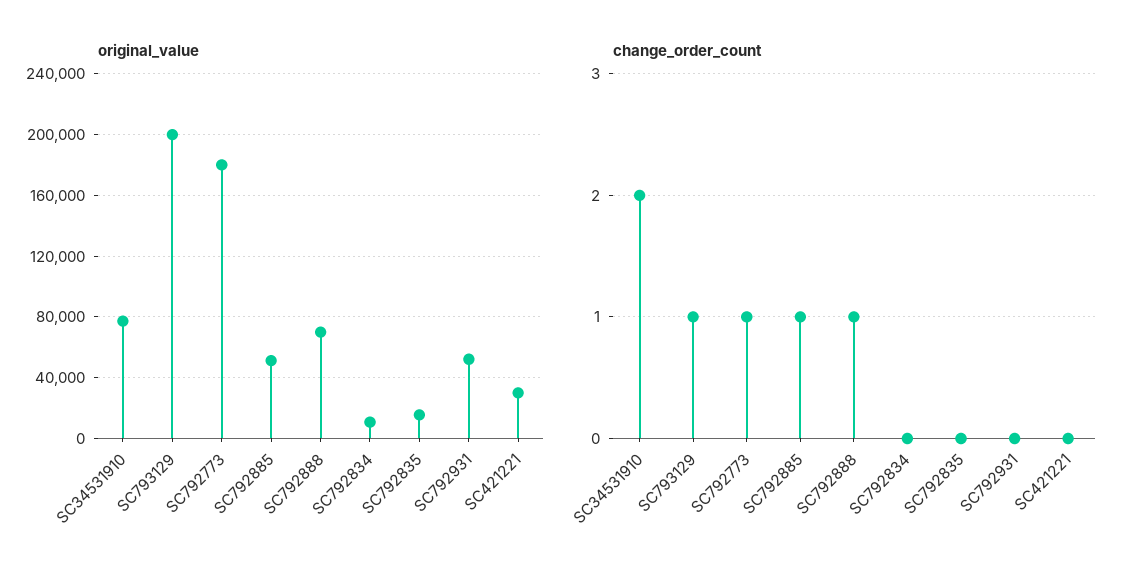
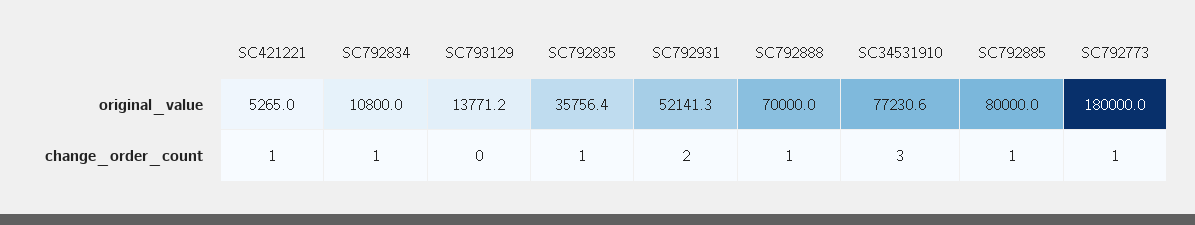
original_value, SC793129: 200000 -> 13771.2
original_value, SC792885: 50000 -> 80000
original_value, SC792835: 15000 -> 35756.4
original_value, SC421221: 30000 -> 5265
change_order_count, SC34531910: 2 -> 3
change_order_count, SC793129: 1 -> 0
change_order_count, SC792834: 0 -> 1
change_order_count, SC792835: 0 -> 1
change_order_count, SC792931: 0 -> 2
change_order_count, SC421221: 0 -> 1

